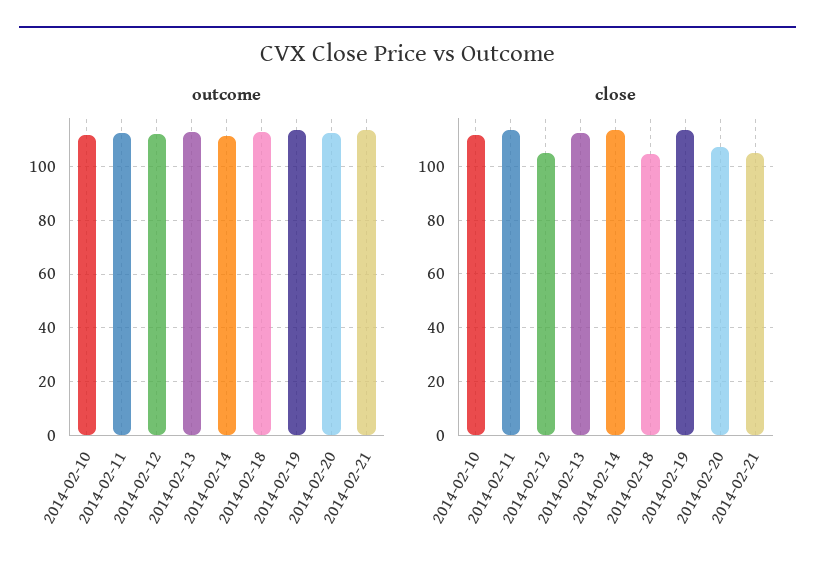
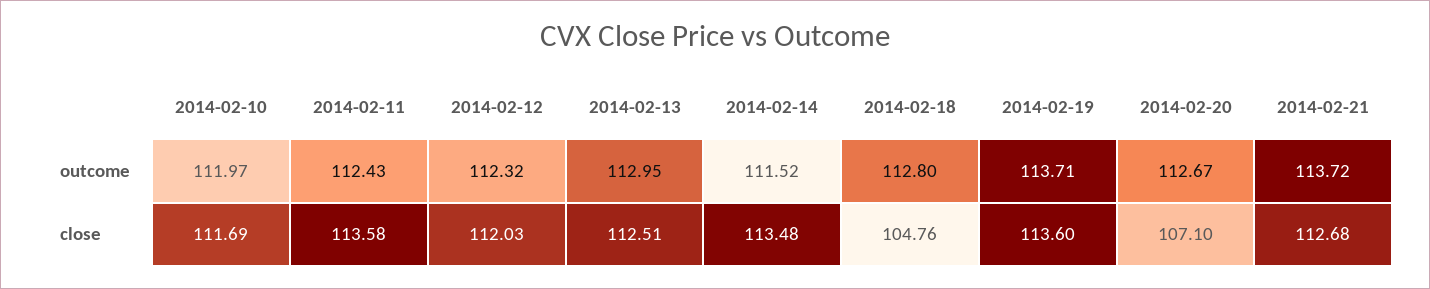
close, 2014-02-12: 105 -> 112.03
close, 2014-02-21: 105 -> 112.68

